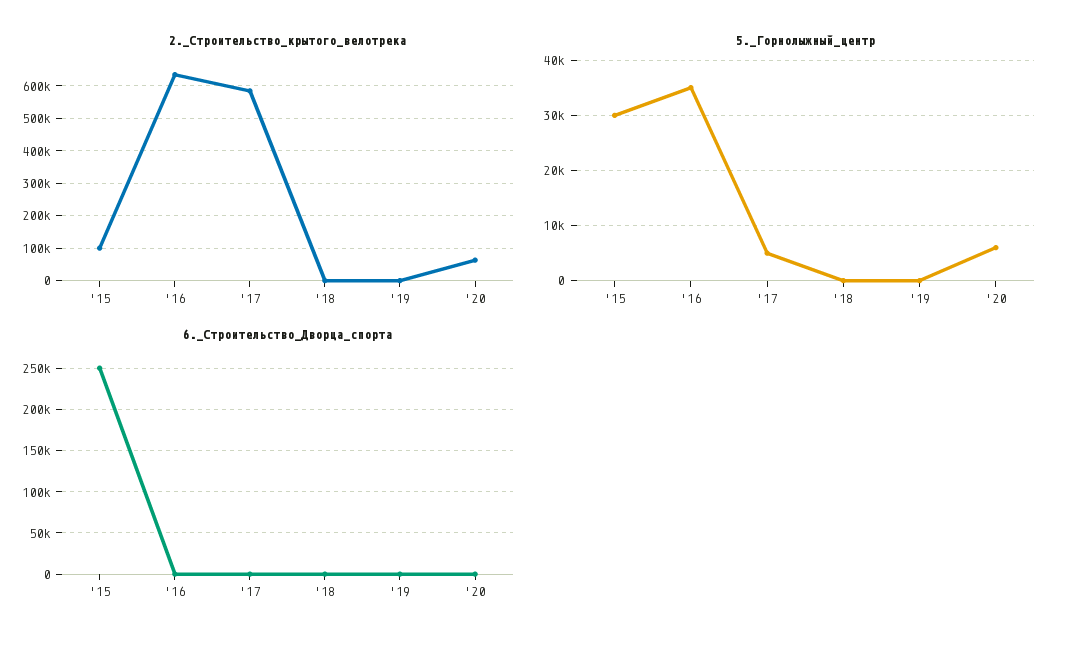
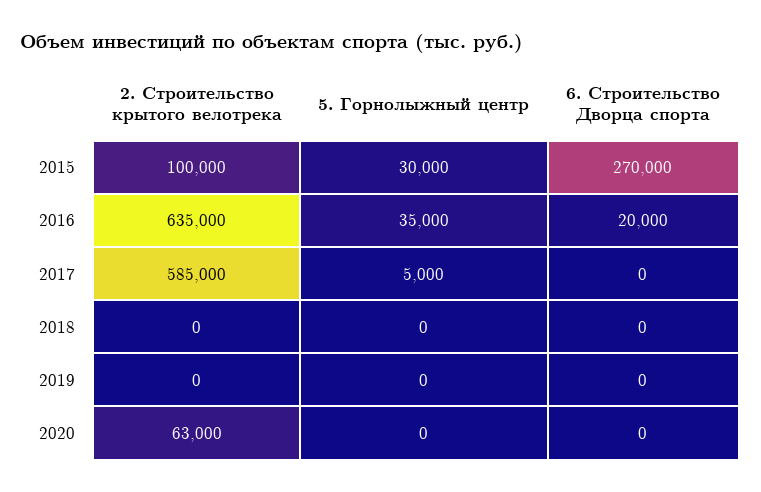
5._Горнолыжный_центр, '20: 6000 -> 0
6._Строительство_Дворца_спорта, '15: 250000 -> 270000
6._Строительство_Дворца_спорта, '16: 0 -> 20000

